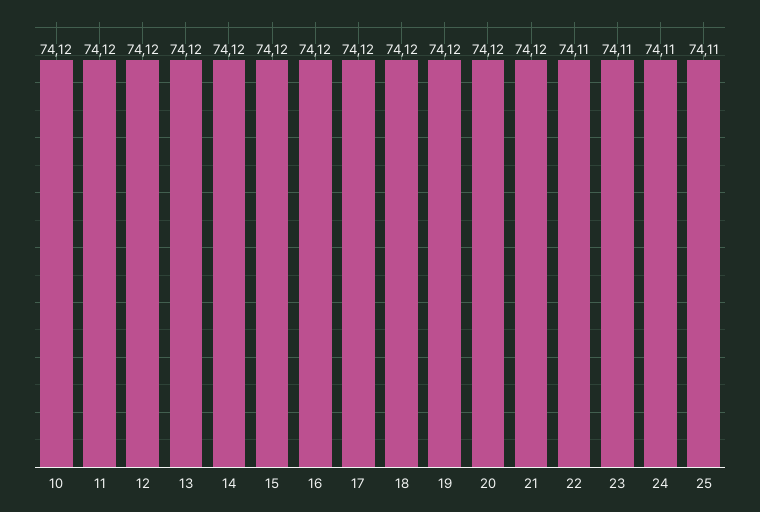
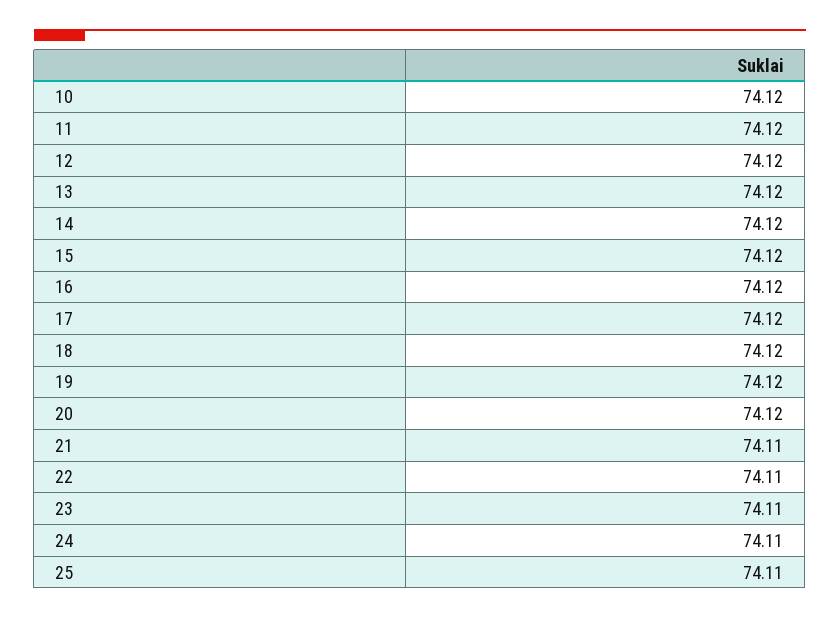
21: 74.12 -> 74.11

